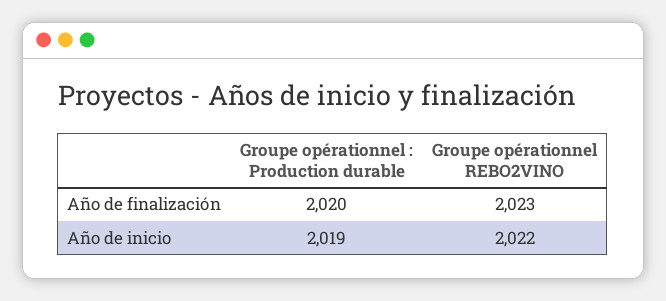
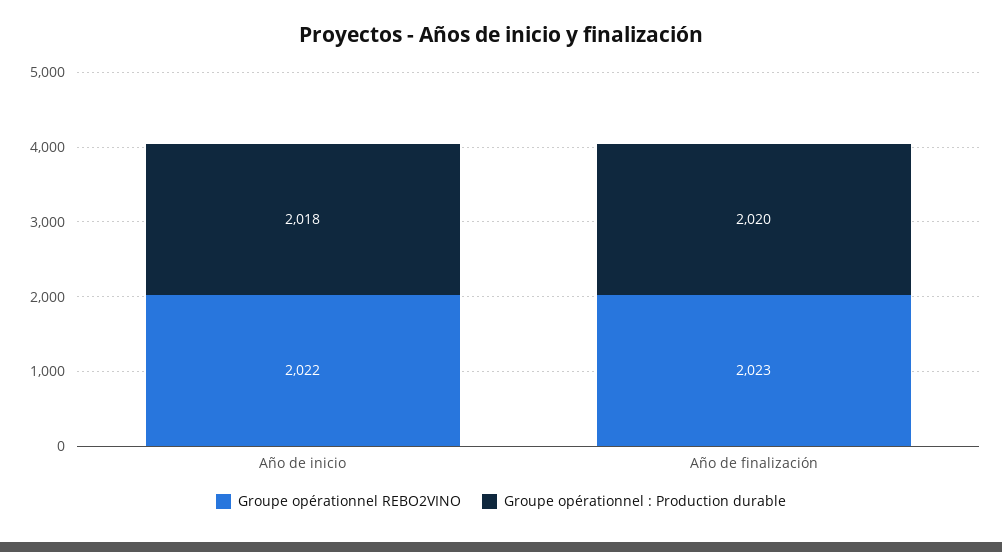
Groupe opérationnel : Production durable, Año de inicio: 2019 -> 2018

